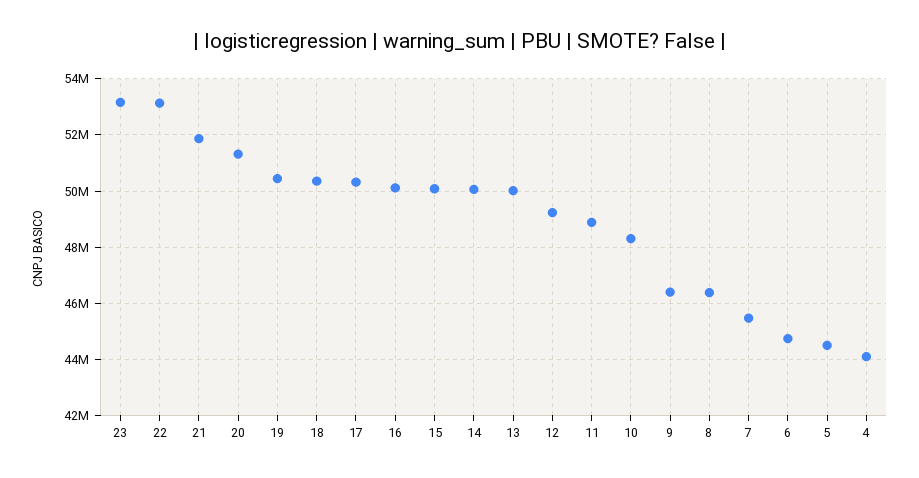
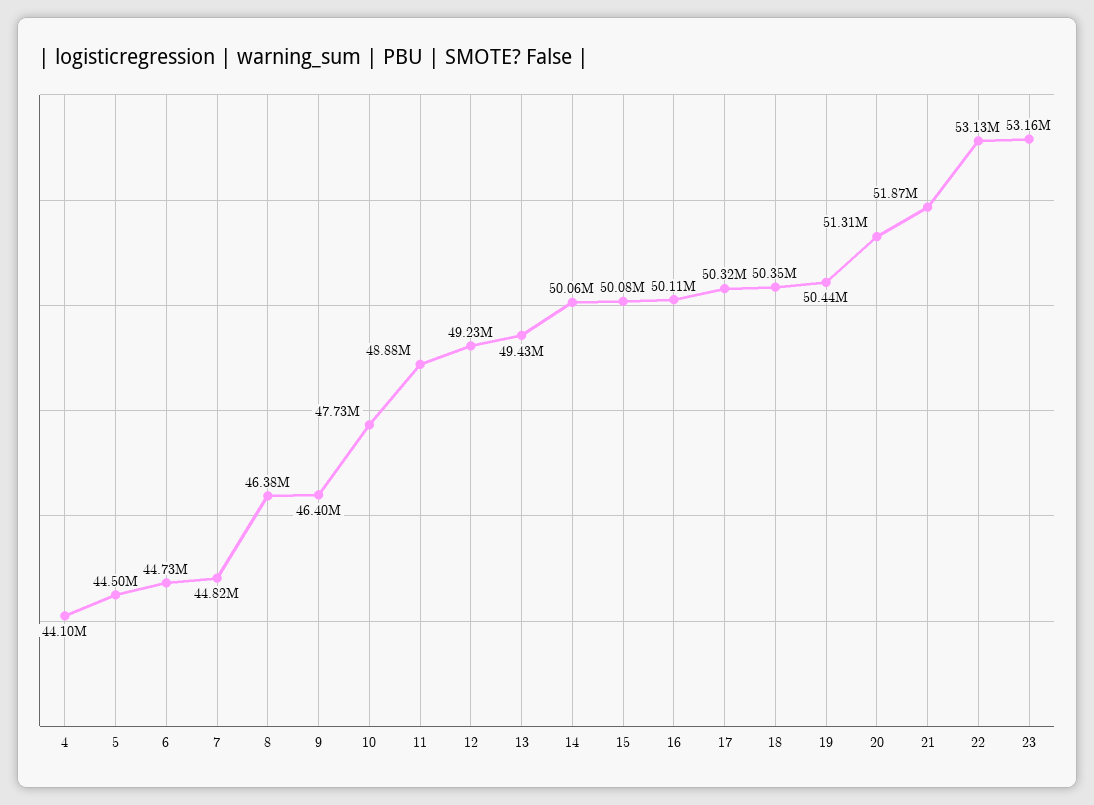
13: 50000000 -> 49430000
10: 48250000 -> 47730000
7: 45500000 -> 44820000

